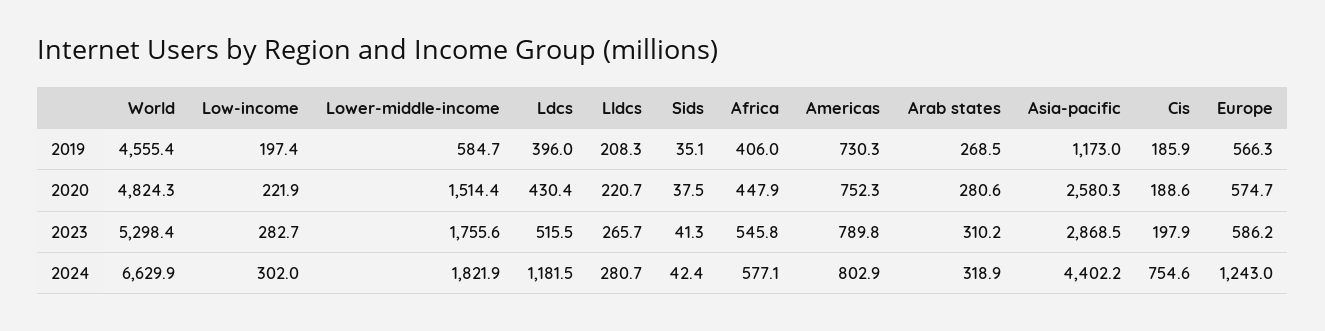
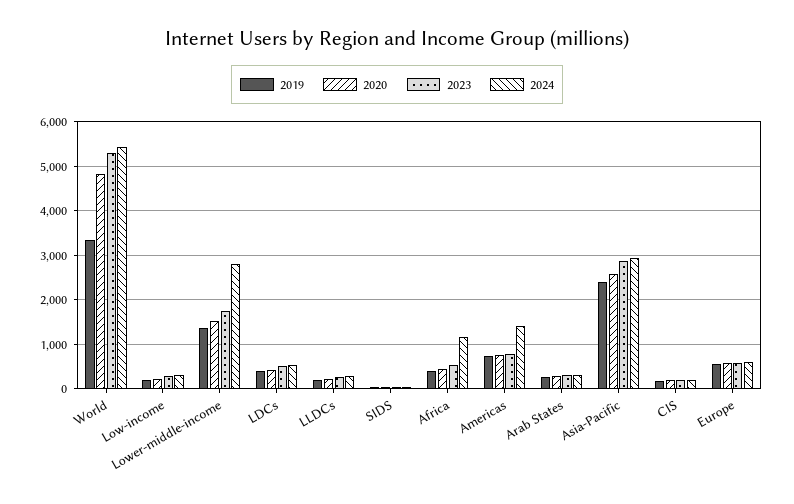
2019, World: 4555.4 -> 3400
2019, Lower-middle-income: 584.7 -> 1400
2019, Asia-pacific: 1173 -> 2400
2024, World: 6629.9 -> 5400
2024, Lower-middle-income: 1821.9 -> 2800
2024, Ldcs: 1181.5 -> 600
2024, Africa: 577.1 -> 1200
2024, Americas: 802.9 -> 1400
2024, Asia-pacific: 4402.2 -> 3000
2024, Cis: 754.6 -> 200
2024, Europe: 1243 -> 600

